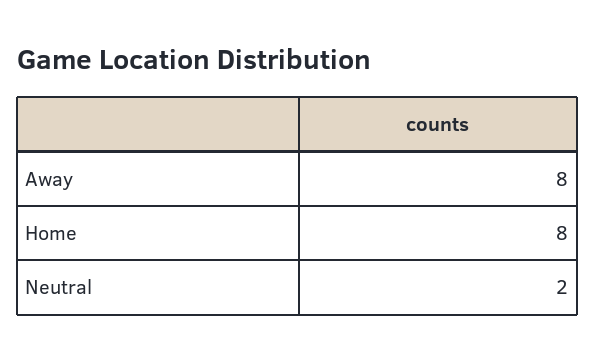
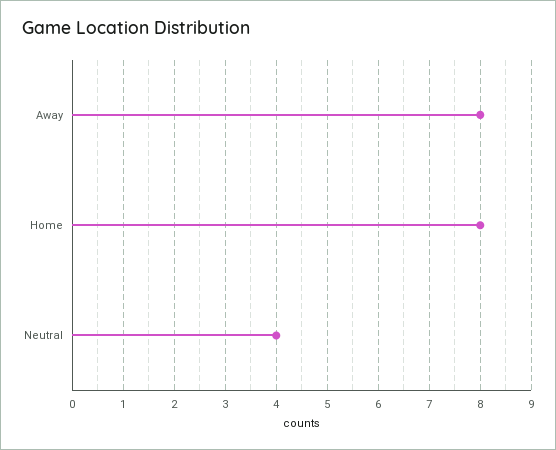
Neutral: 2 -> 4

